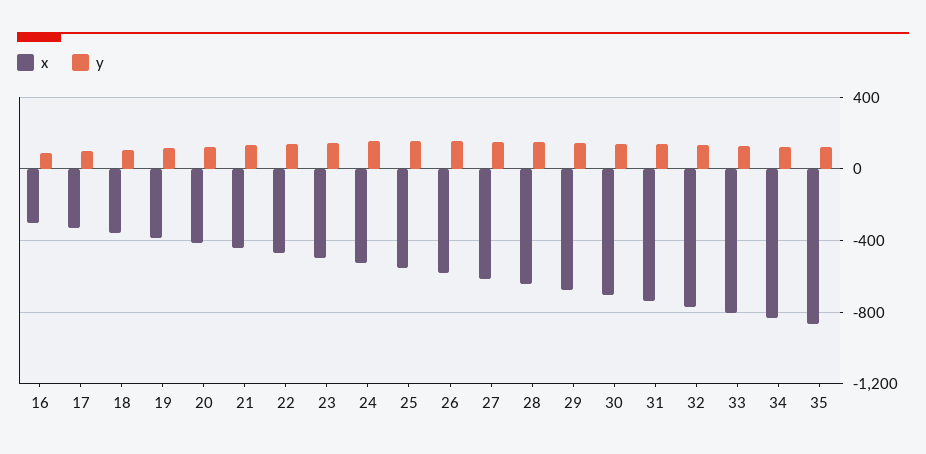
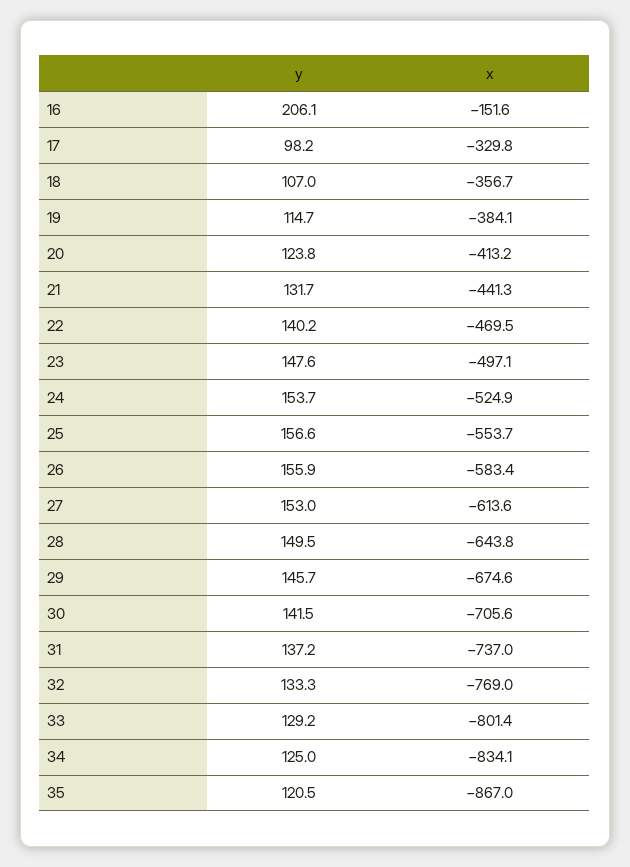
x, 16: -300 -> -151.6
y, 16: 100 -> 206.1

